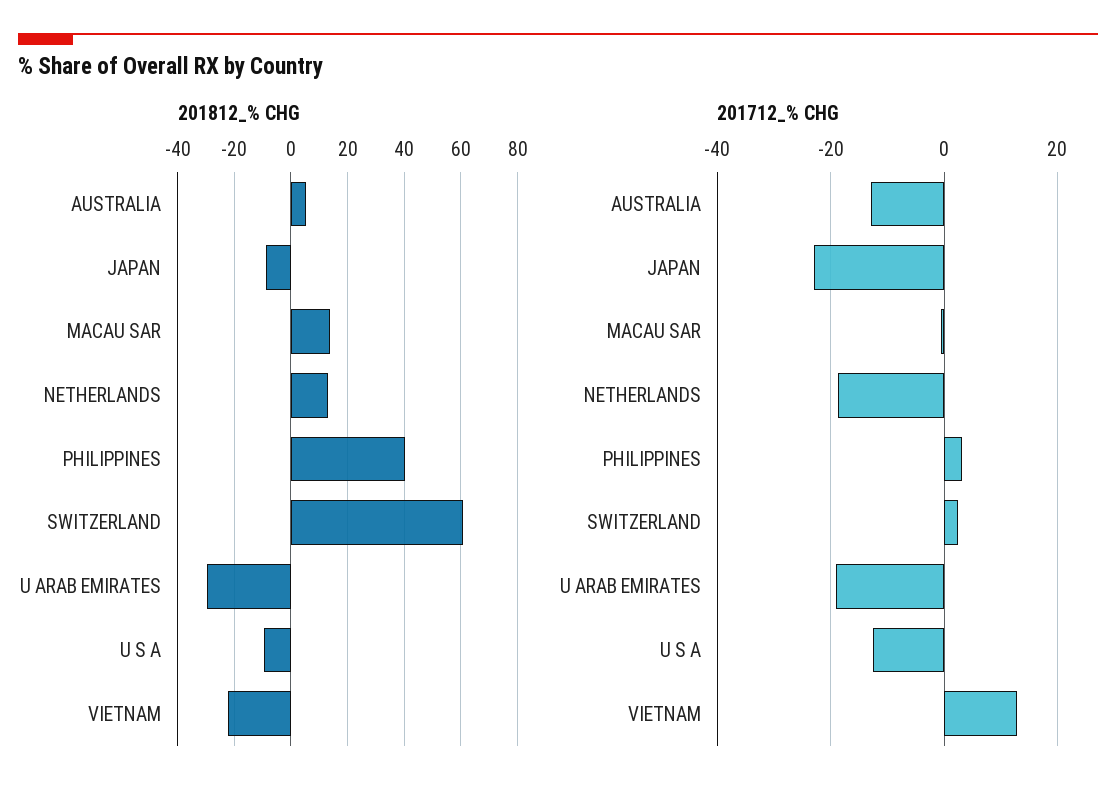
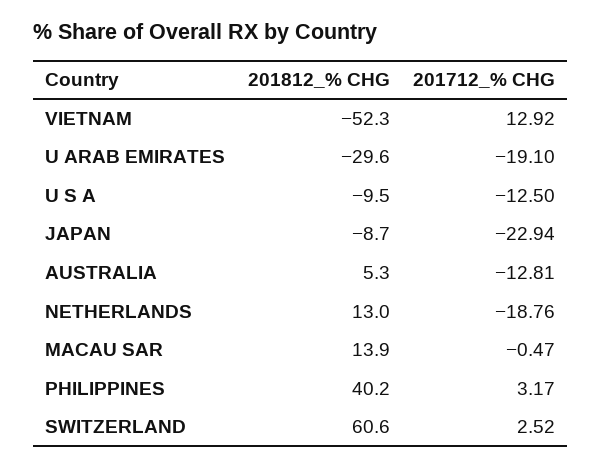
201812_% CHG, VIETNAM: -22.5 -> -52.3

